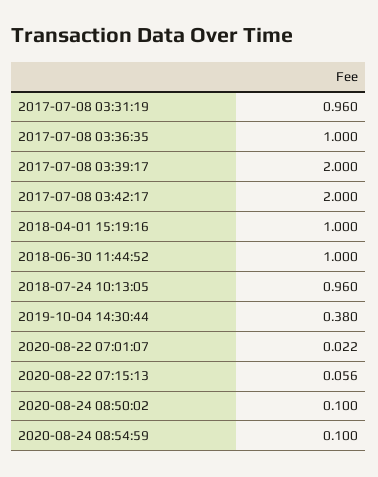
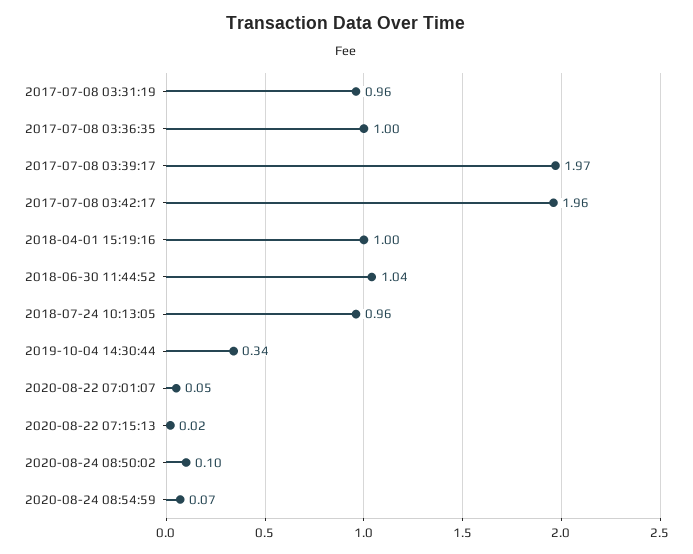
2017-07-08 03:39:17: 2 -> 1.97
2017-07-08 03:42:17: 2 -> 1.96
2018-06-30 11:44:52: 1 -> 1.04
2019-10-04 14:30:44: 0.38 -> 0.34
2020-08-22 07:01:07: 0.022 -> 0.05
2020-08-22 07:15:13: 0.056 -> 0.02
2020-08-24 08:54:59: 0.1 -> 0.07

